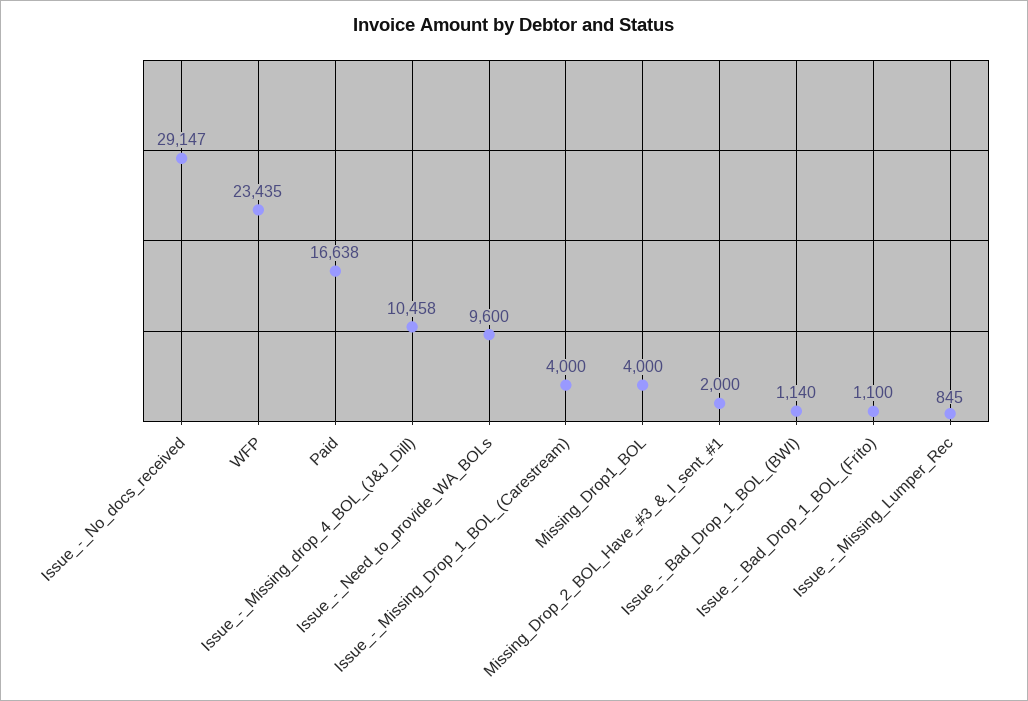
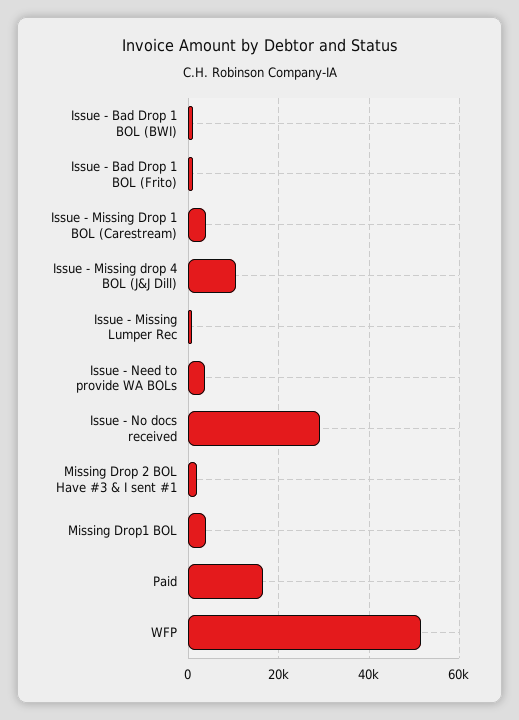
WFP: 23435 -> 52000
Issue_-_Need_to_provide_WA_BOLs: 9600 -> 4000

